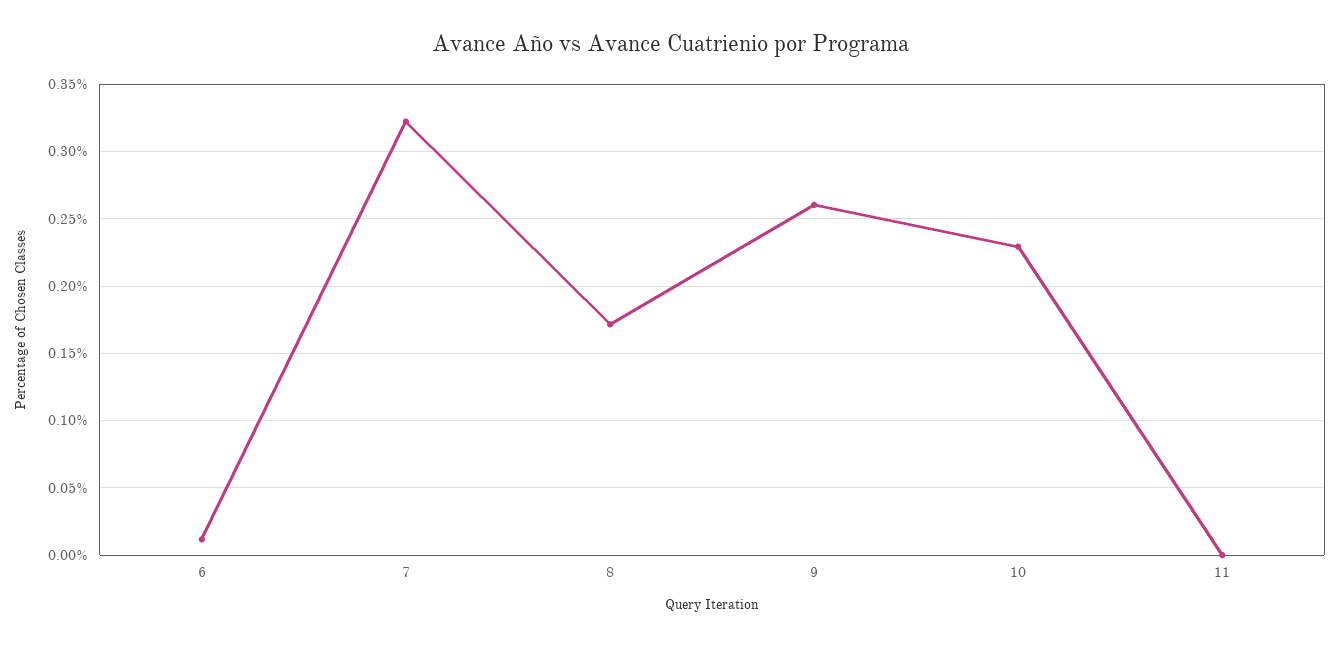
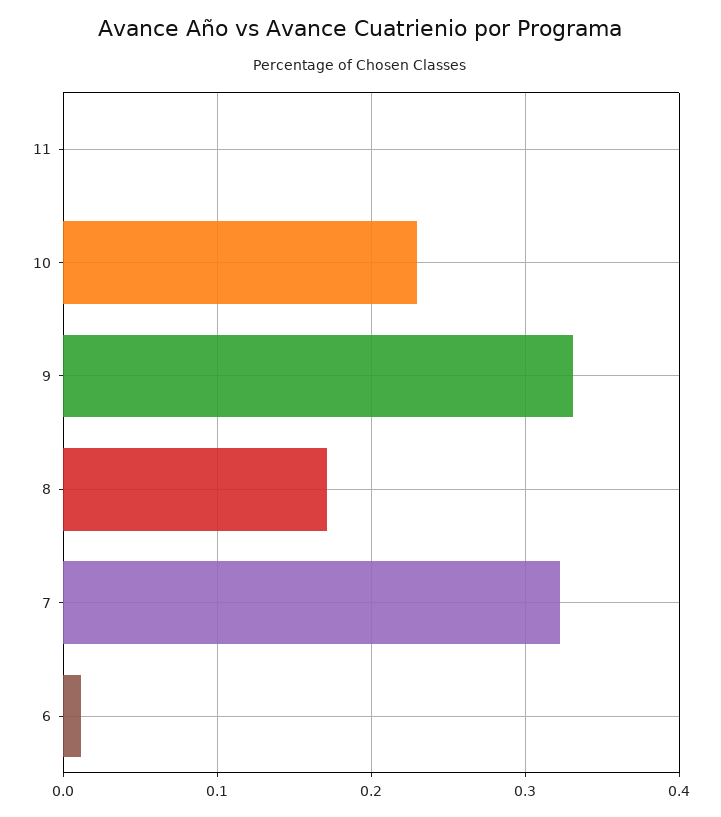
9: 0.26 -> 0.33

